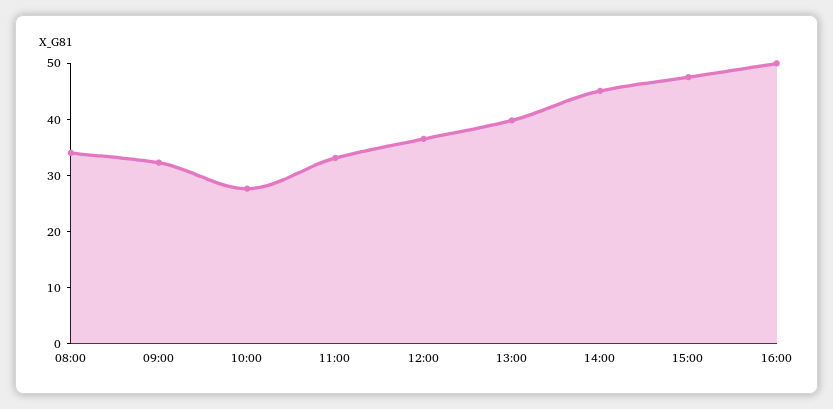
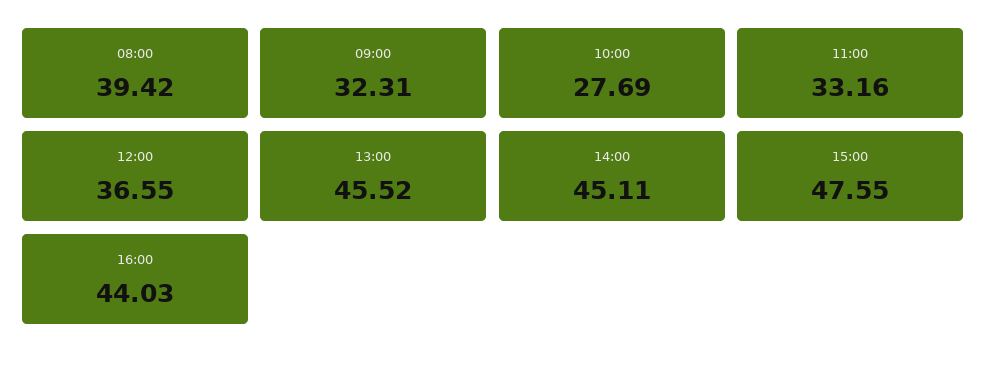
08:00: 34 -> 39.42
13:00: 40 -> 45.52
16:00: 50 -> 44.03

